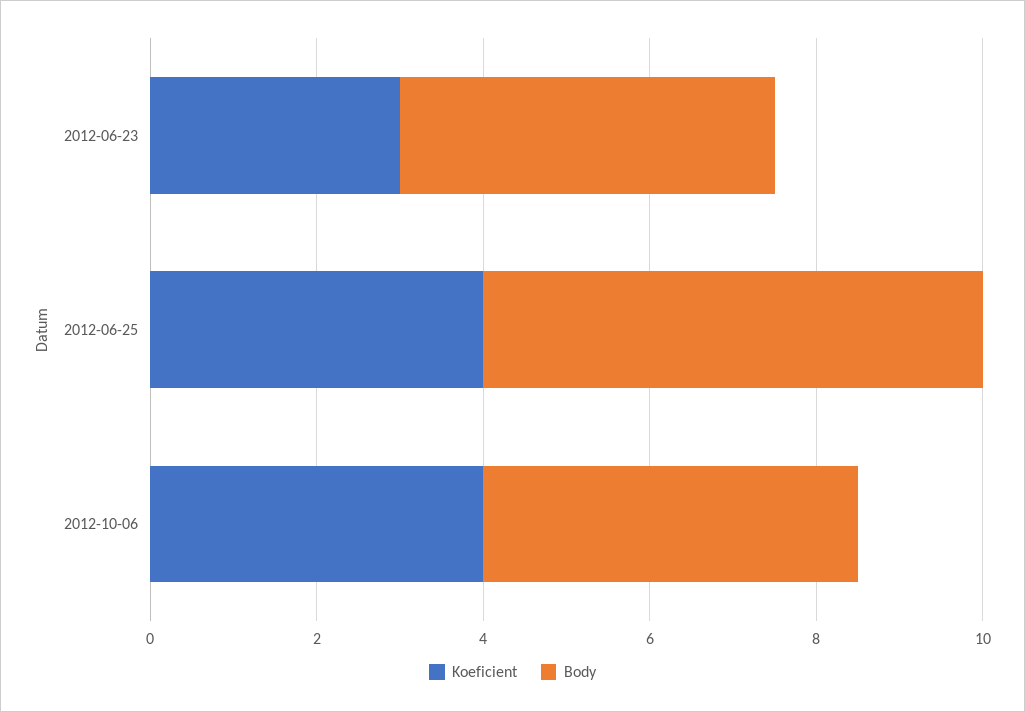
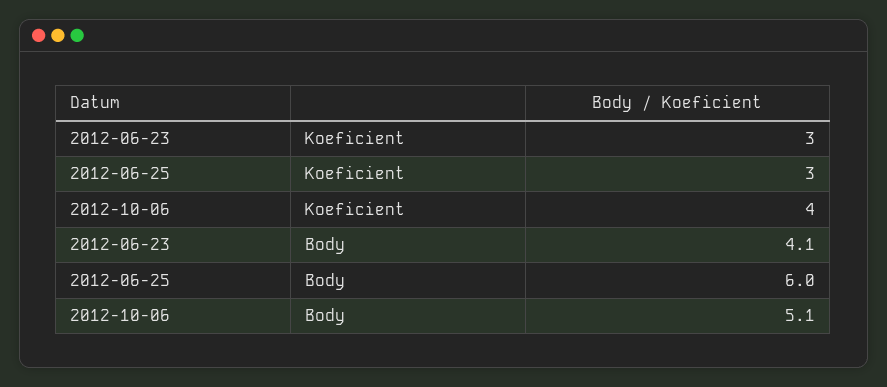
Body, 2012-06-23: 4.5 -> 4.1
Koeficient, 2012-06-25: 4 -> 3
Body, 2012-10-06: 4.5 -> 5.1

